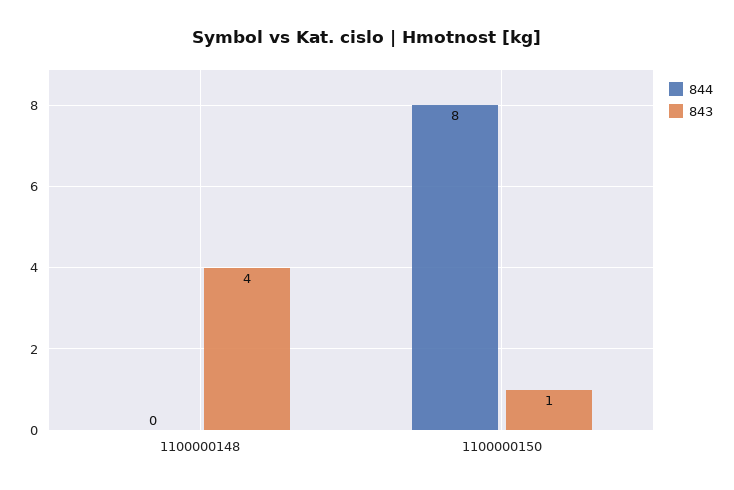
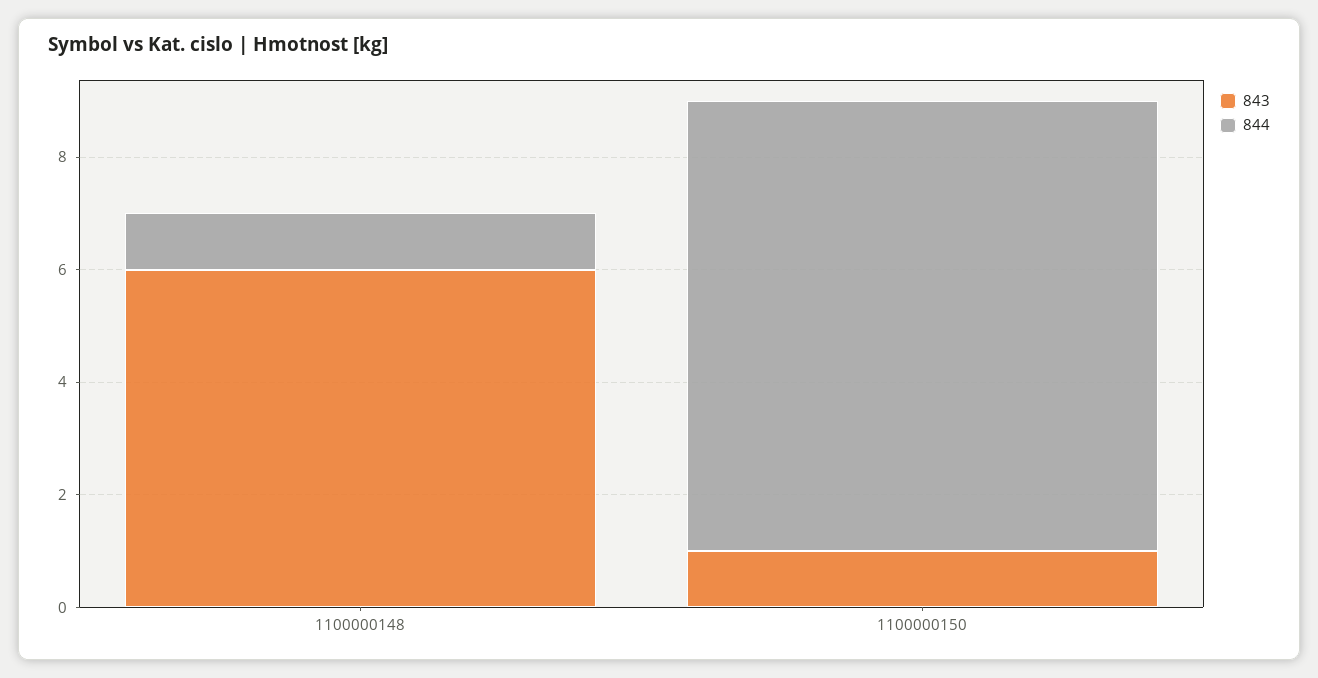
844, 1100000148: 0 -> 1
843, 1100000148: 4 -> 6

